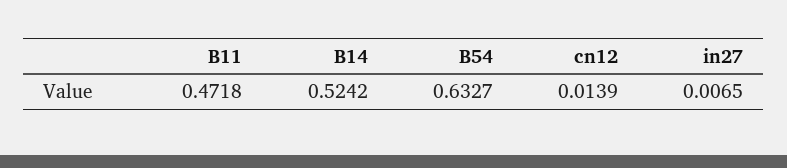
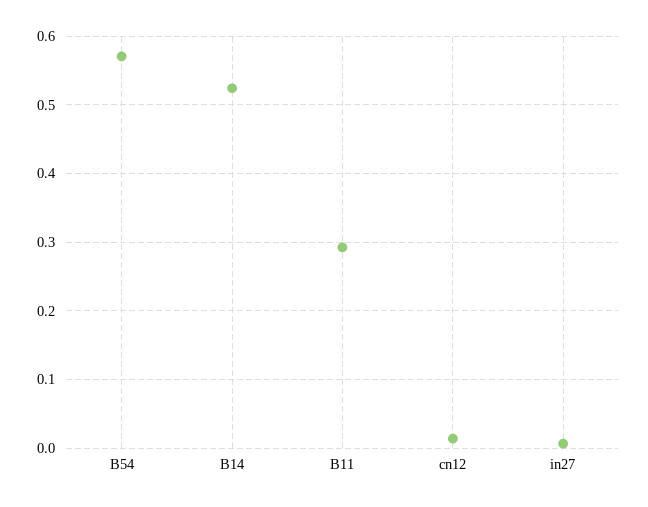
B11: 0.4718 -> 0.29
B54: 0.6327 -> 0.57

